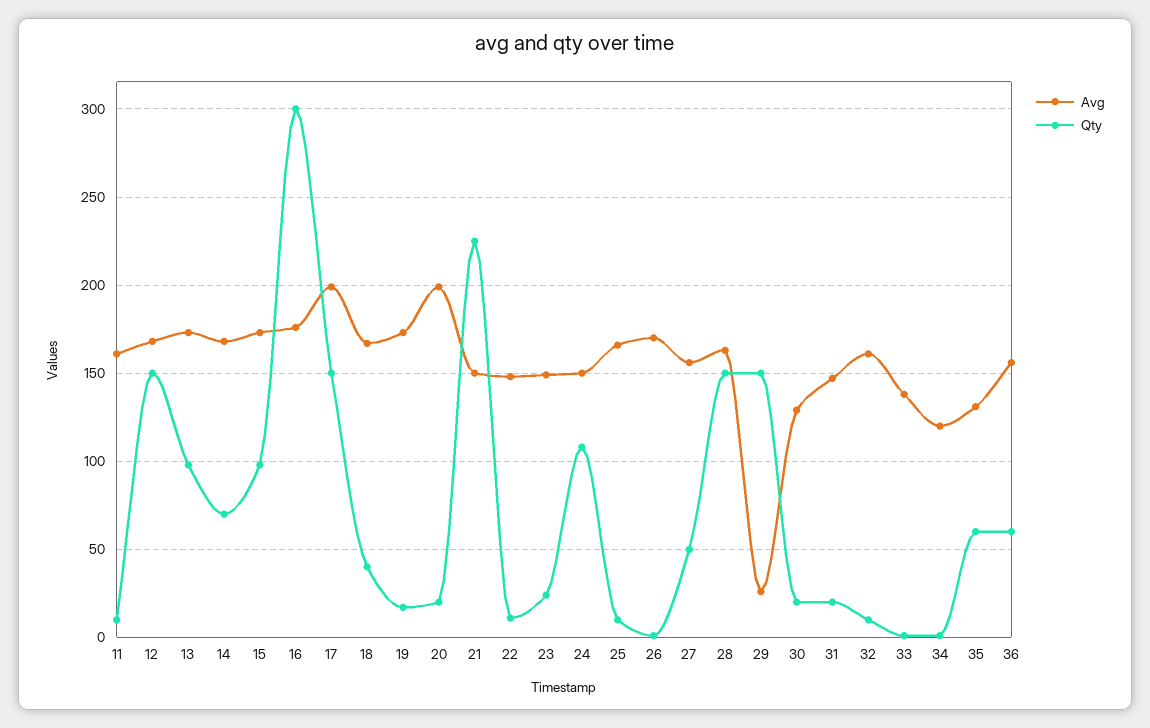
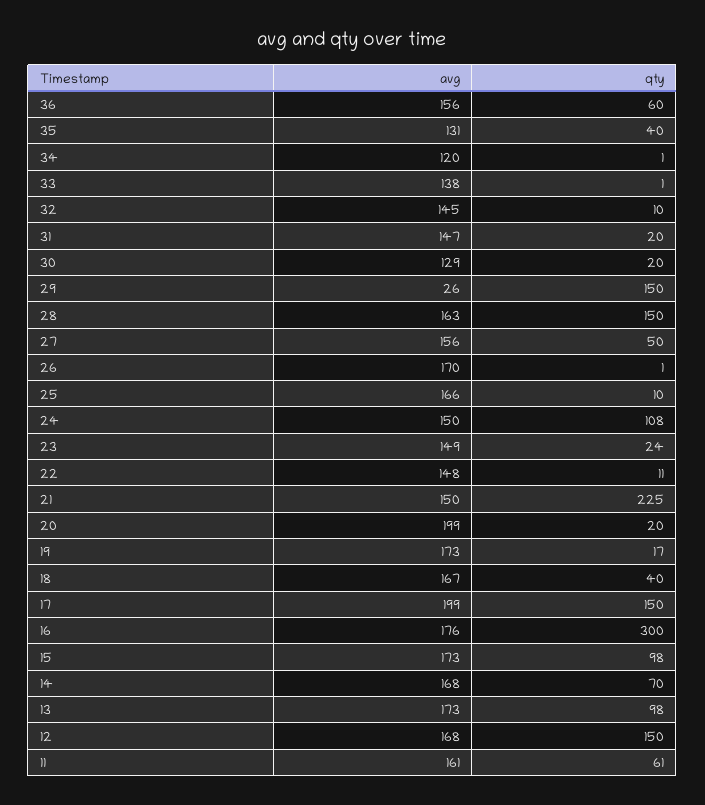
Qty, 11: 10 -> 61
Avg, 32: 160 -> 145
Qty, 35: 60 -> 40

